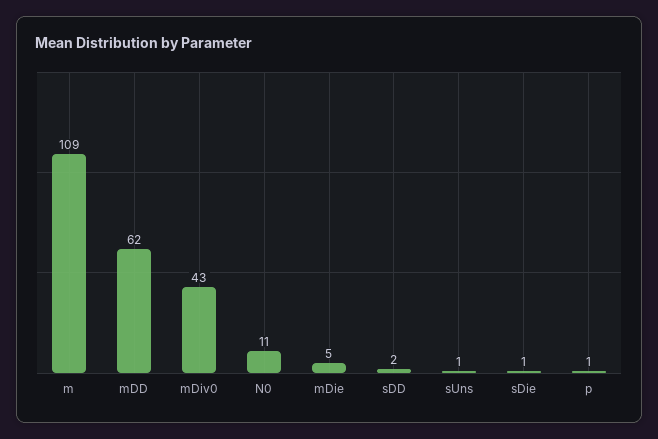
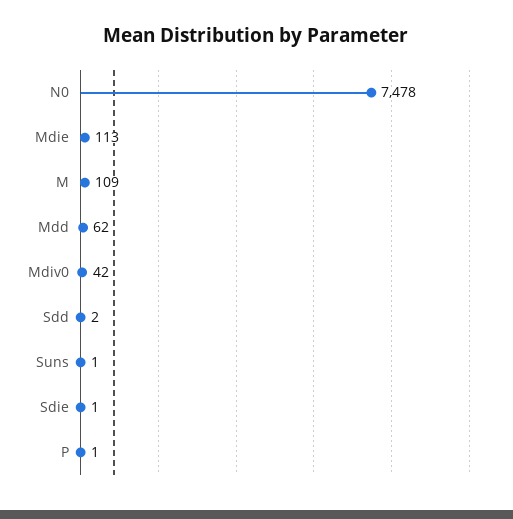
mDiv0: 43 -> 42
N0: 11 -> 7478
mDie: 5 -> 113

